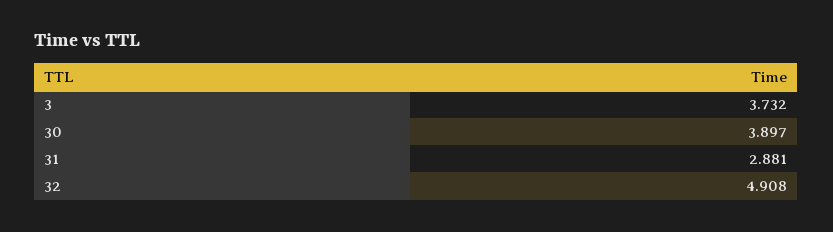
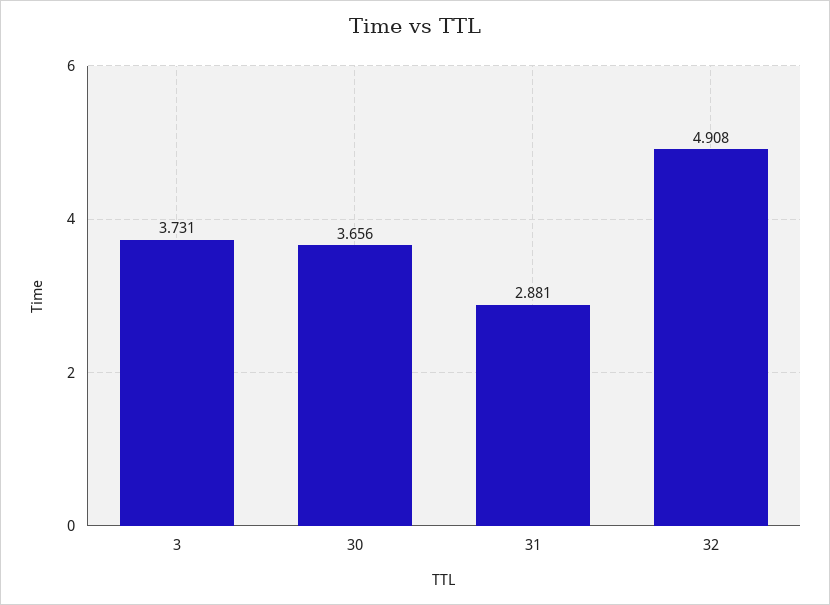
3: 3.732 -> 3.731
30: 3.897 -> 3.656

